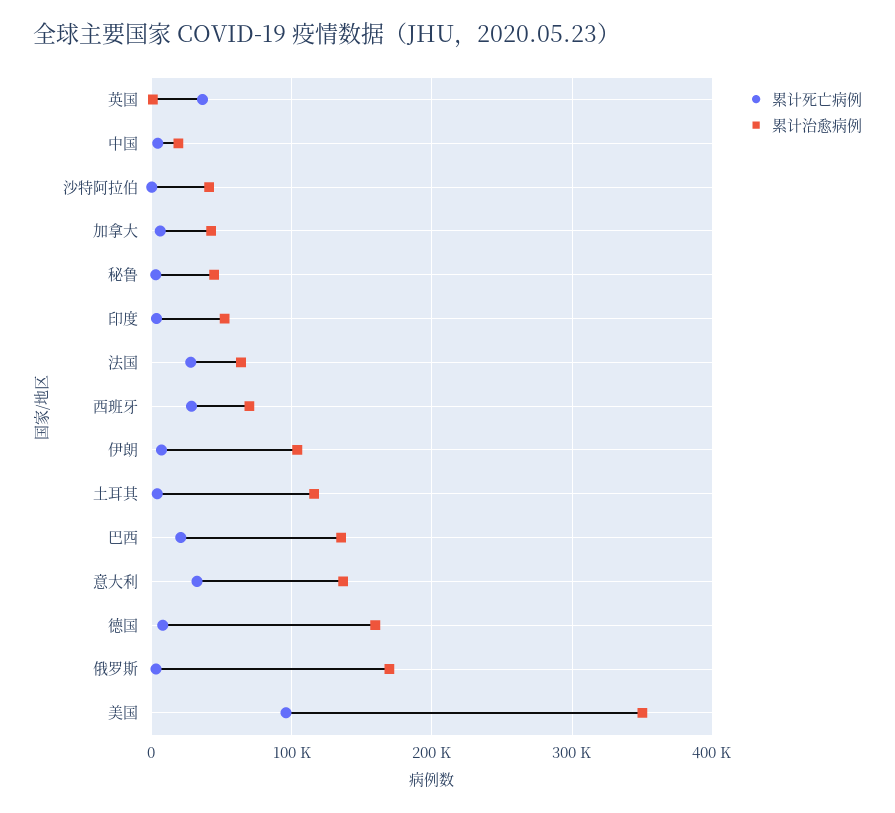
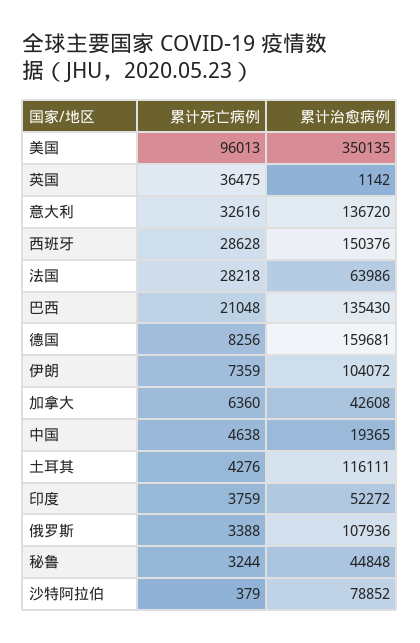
累计治愈病例, 沙特阿拉伯: 40000 -> 78852
累计治愈病例, 西班牙: 70000 -> 150376
累计治愈病例, 俄罗斯: 170000 -> 107936

